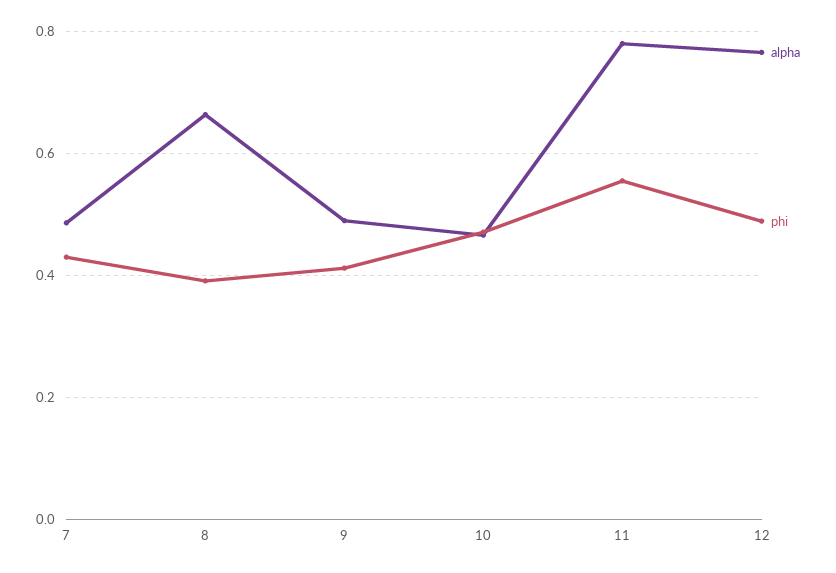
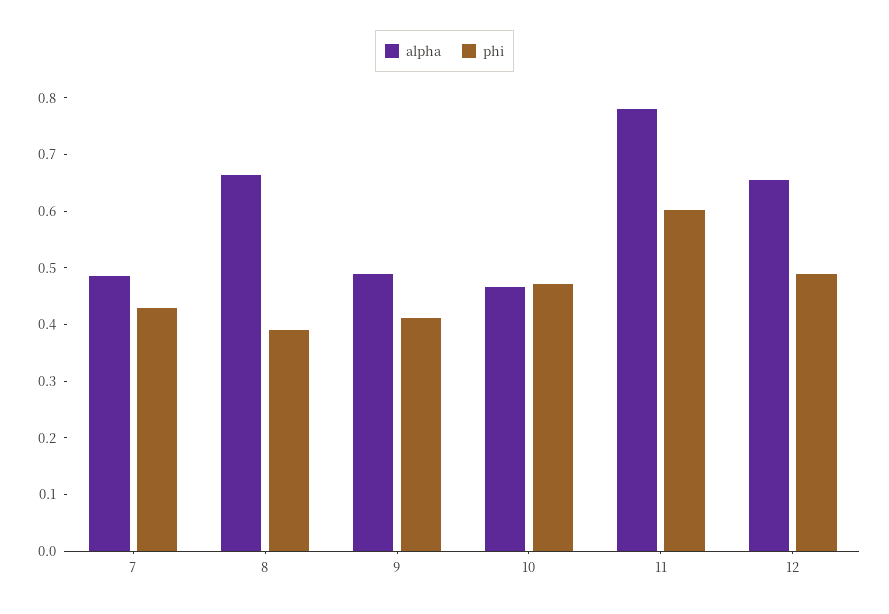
phi, 11: 0.56 -> 0.6
alpha, 12: 0.76 -> 0.66

